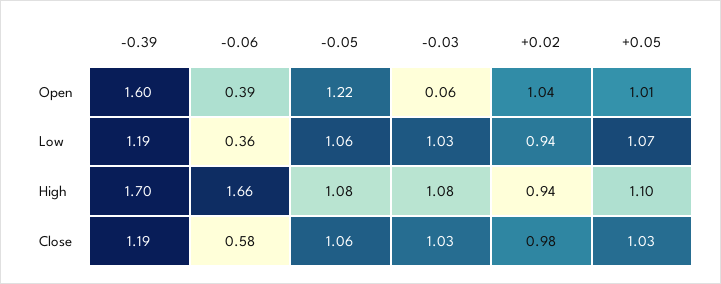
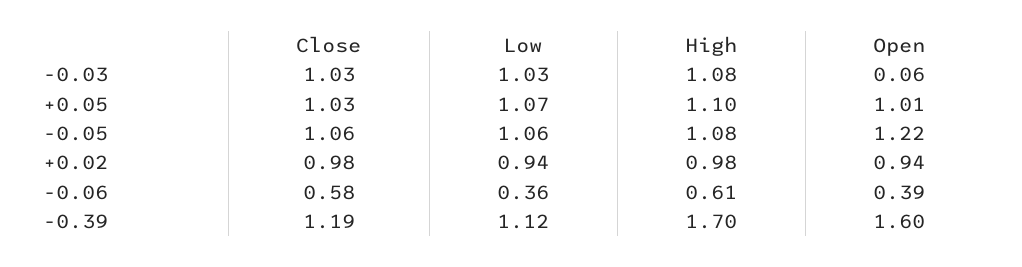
+0.02, Open: 1.04 -> 0.94
-0.39, Low: 1.19 -> 1.12
-0.06, High: 1.66 -> 0.61
+0.02, High: 0.94 -> 0.98

